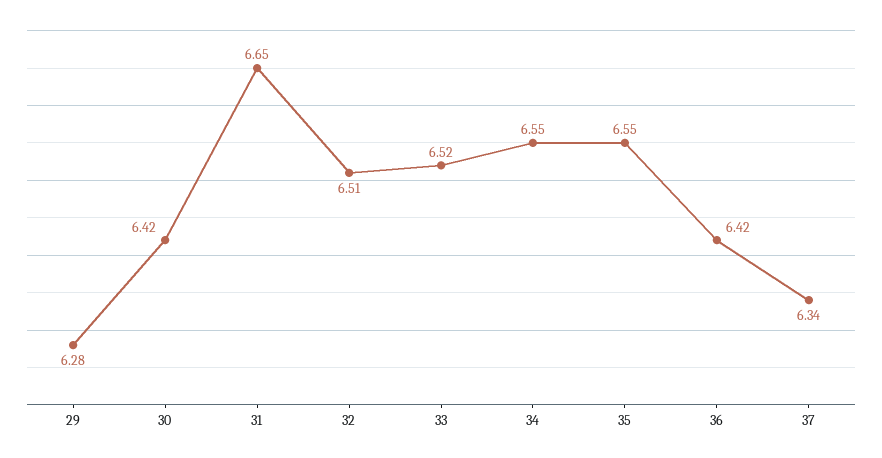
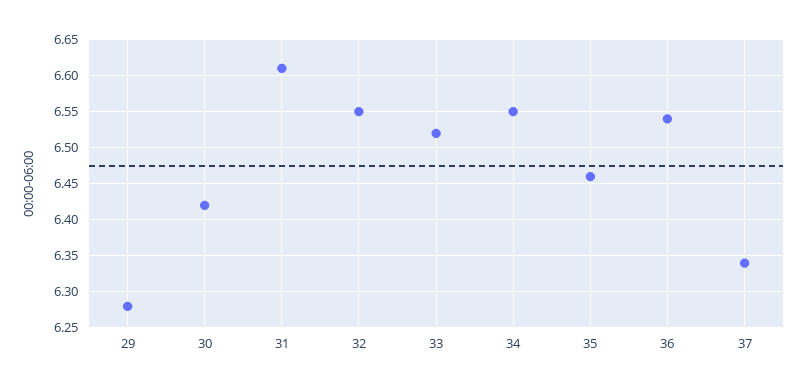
31: 6.65 -> 6.61
32: 6.51 -> 6.55
35: 6.55 -> 6.46
36: 6.42 -> 6.54

